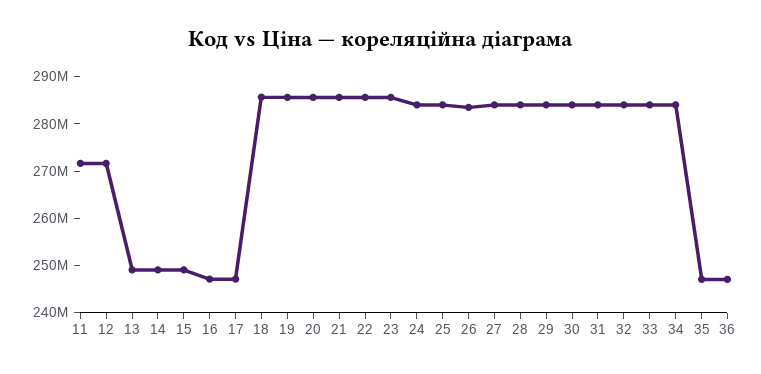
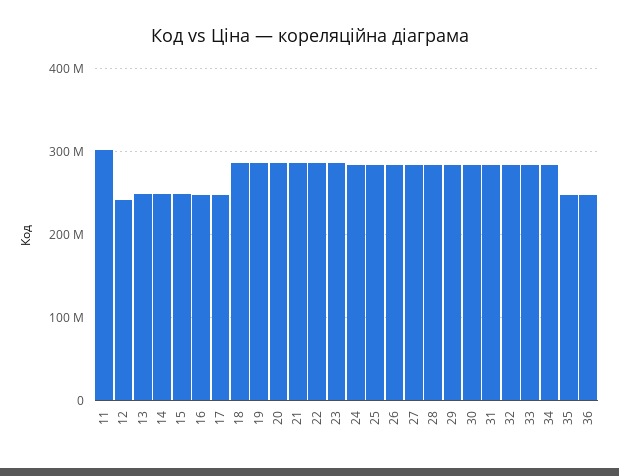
11: 272000000 -> 300000000
12: 272000000 -> 240000000

